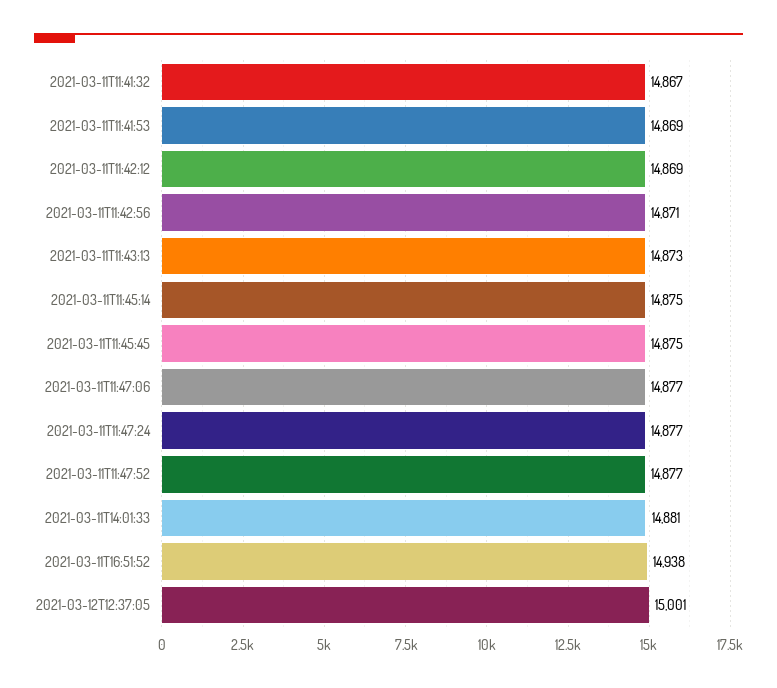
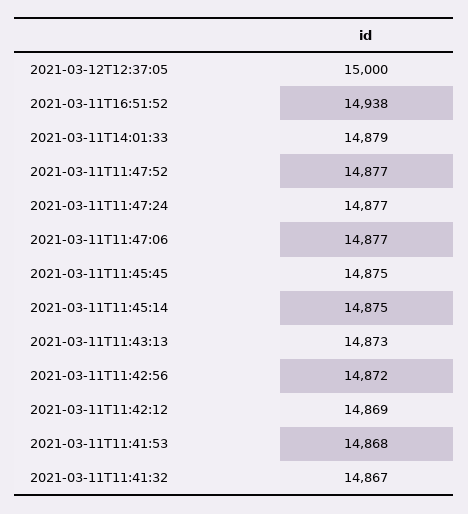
2021-03-11T11:41:53: 14869 -> 14868
2021-03-11T11:42:56: 14871 -> 14872
2021-03-11T14:01:33: 14881 -> 14879
2021-03-12T12:37:05: 15001 -> 15000

